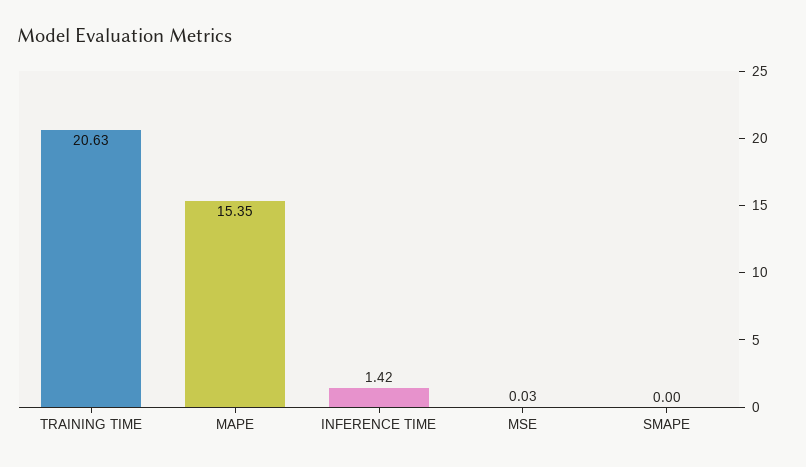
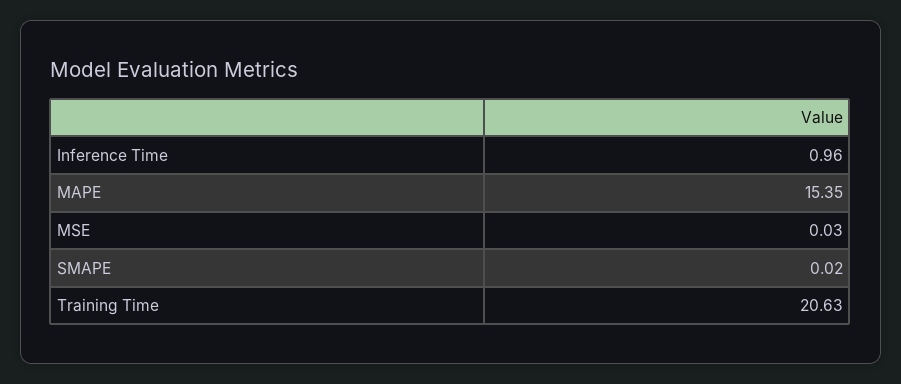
INFERENCE TIME: 1.42 -> 0.96
SMAPE: 0 -> 0.02

